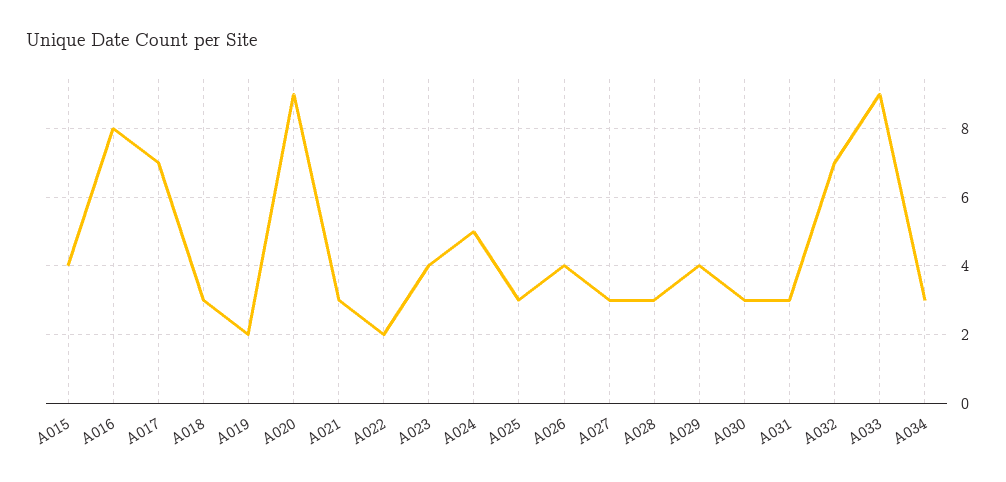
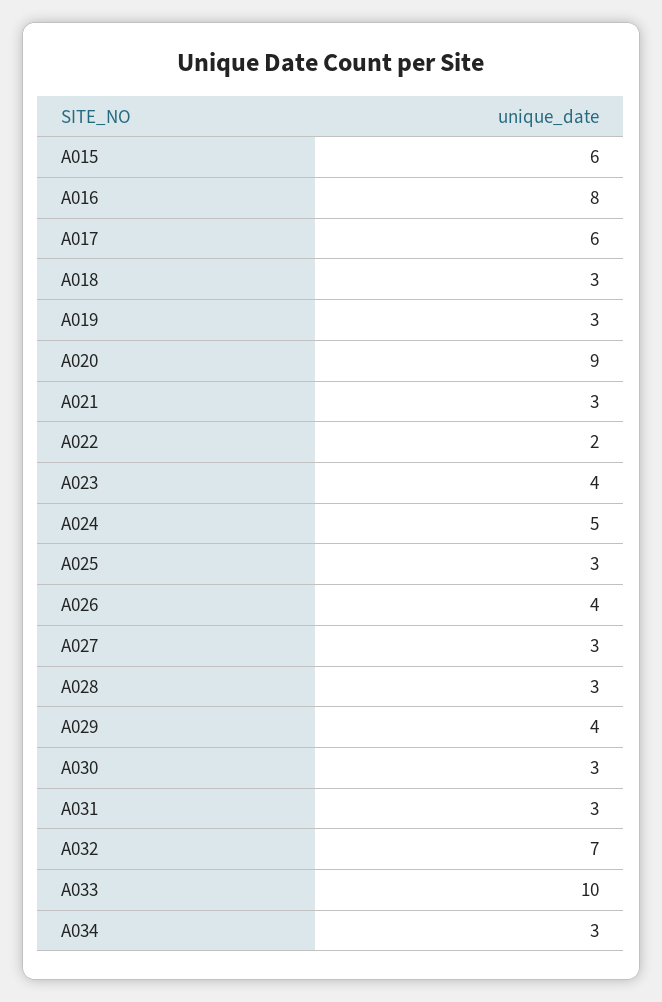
A015: 4 -> 6
A017: 7 -> 6
A019: 2 -> 3
A033: 9 -> 10

